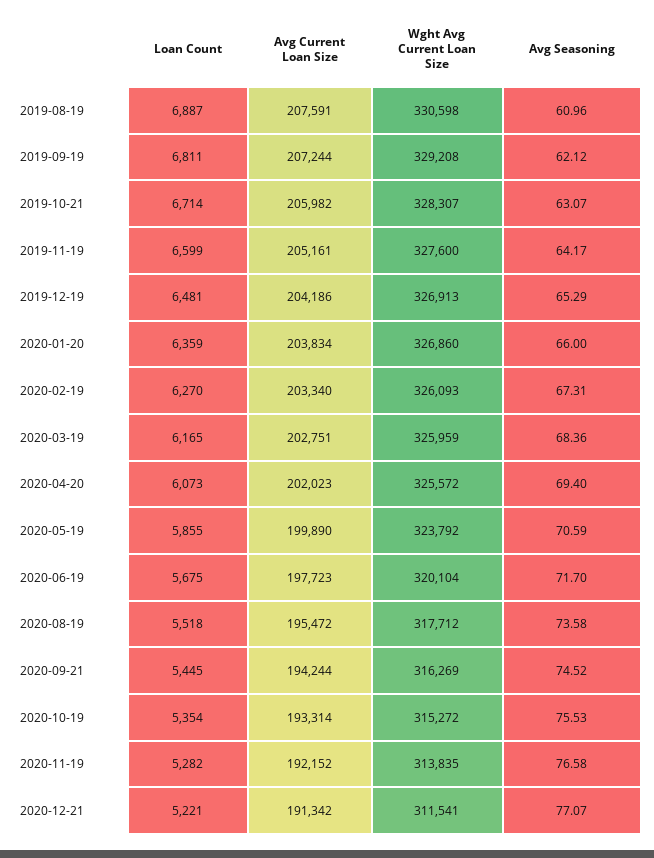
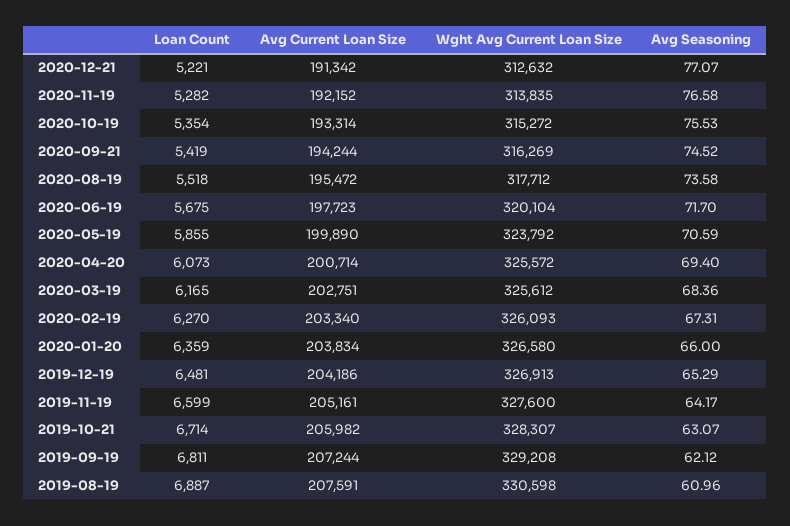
Wght Avg Current Loan Size, 2020-01-20: 326860 -> 326580
Wght Avg Current Loan Size, 2020-03-19: 325959 -> 325612
Avg Current Loan Size, 2020-04-20: 202023 -> 200714
Loan Count, 2020-09-21: 5445 -> 5419
Wght Avg Current Loan Size, 2020-12-21: 311541 -> 312632

